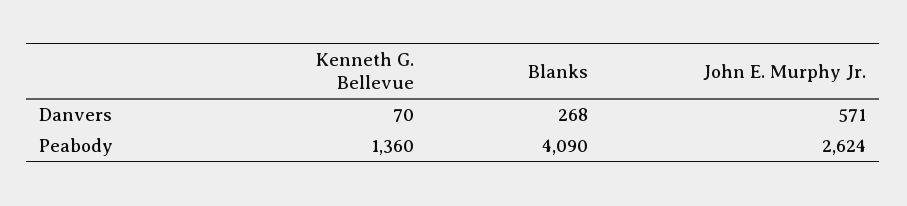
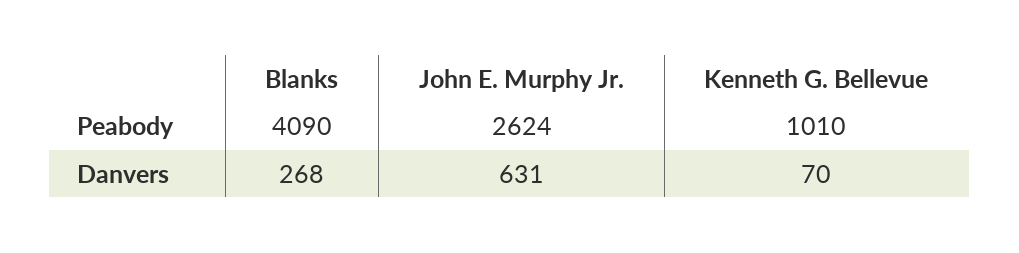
John E. Murphy Jr., Danvers: 571 -> 631
Kenneth G. Bellevue, Peabody: 1360 -> 1010

